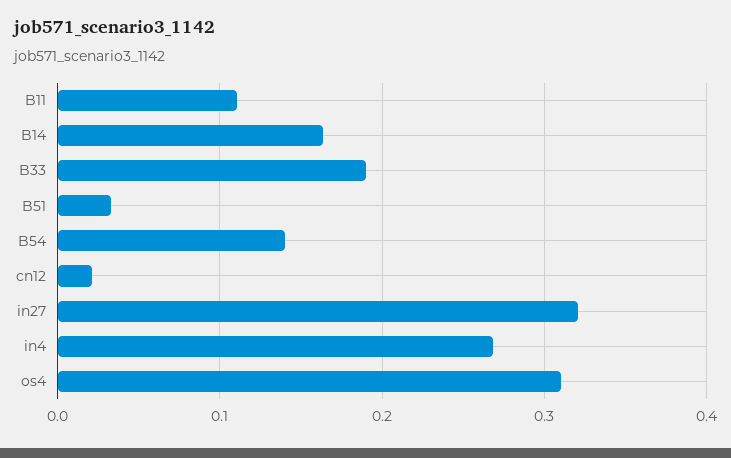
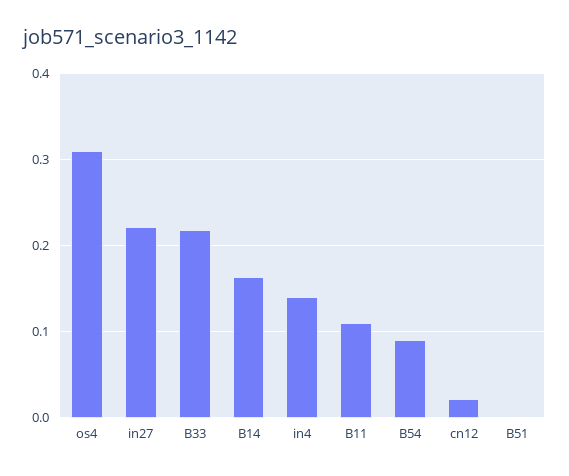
B33: 0.19 -> 0.22
B51: 0.03 -> 0
B54: 0.14 -> 0.09
in27: 0.32 -> 0.22
in4: 0.27 -> 0.14

